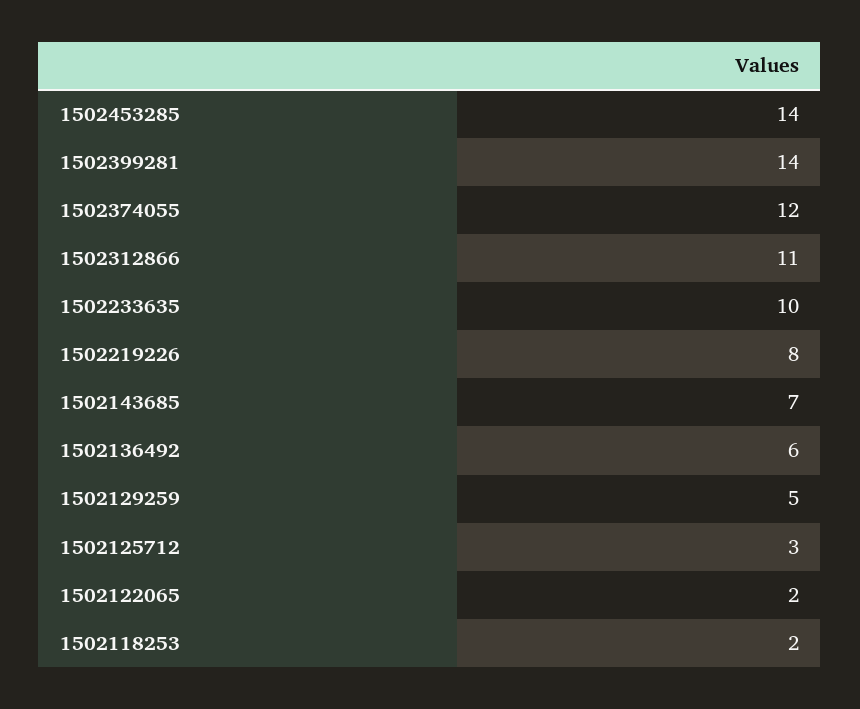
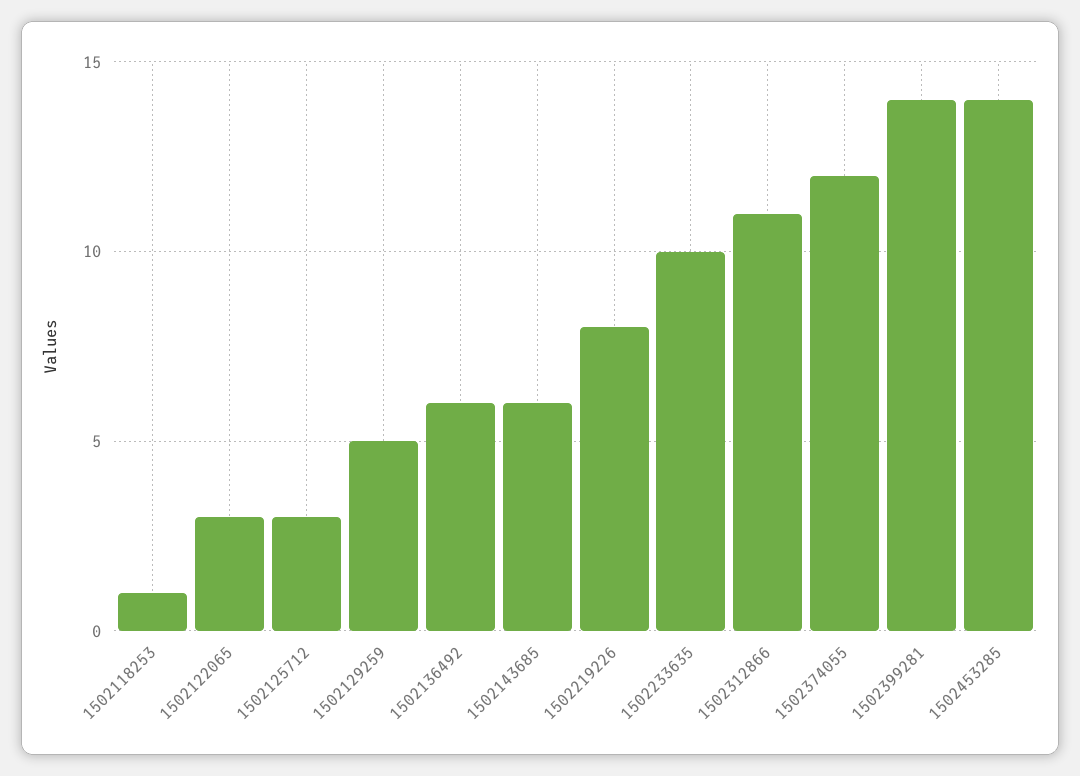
1502143685: 7 -> 6
1502122065: 2 -> 3
1502118253: 2 -> 1

